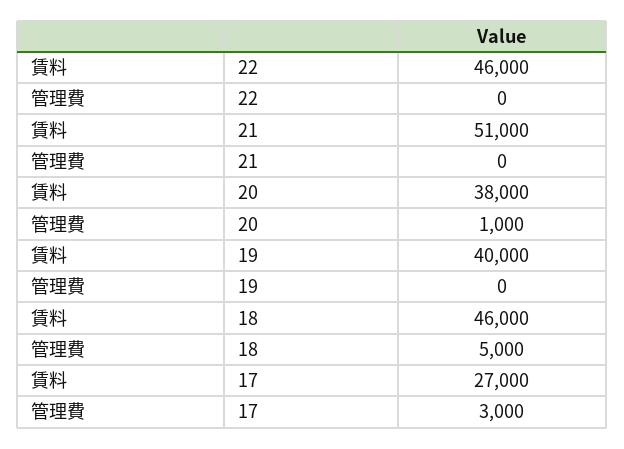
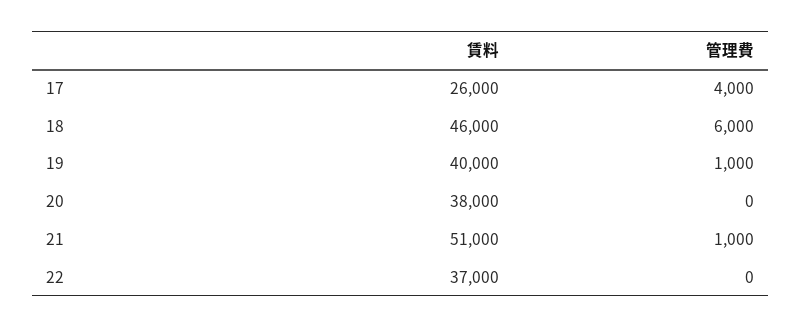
賃料, 22: 46000 -> 37000
管理費, 21: 0 -> 1000
管理費, 20: 1000 -> 0
管理費, 19: 0 -> 1000
管理費, 18: 5000 -> 6000
賃料, 17: 27000 -> 26000
管理費, 17: 3000 -> 4000

